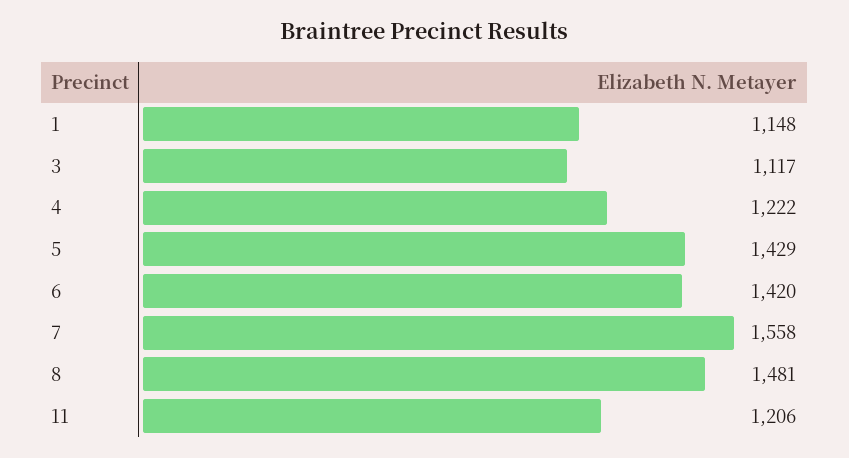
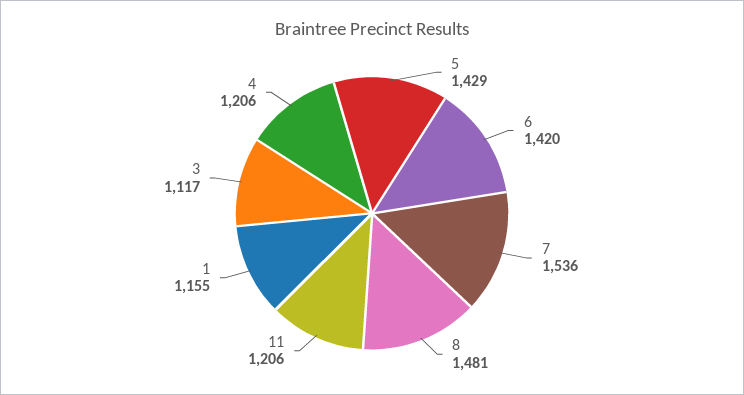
1: 1148 -> 1155
4: 1222 -> 1206
7: 1558 -> 1536

